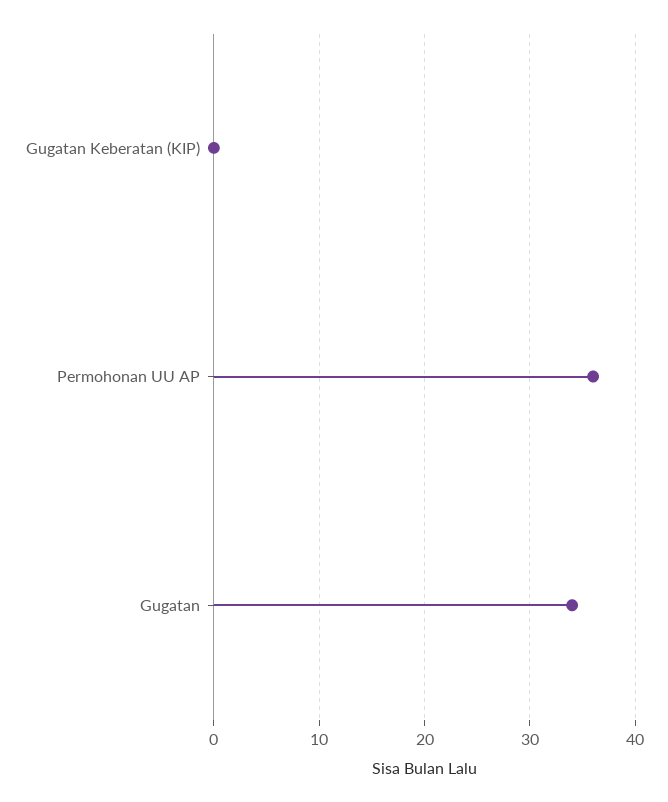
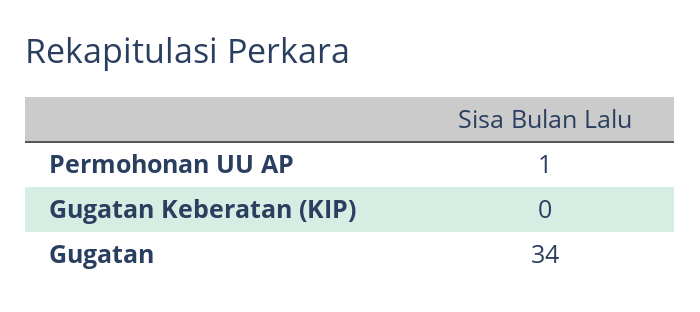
Permohonan UU AP: 36 -> 1

